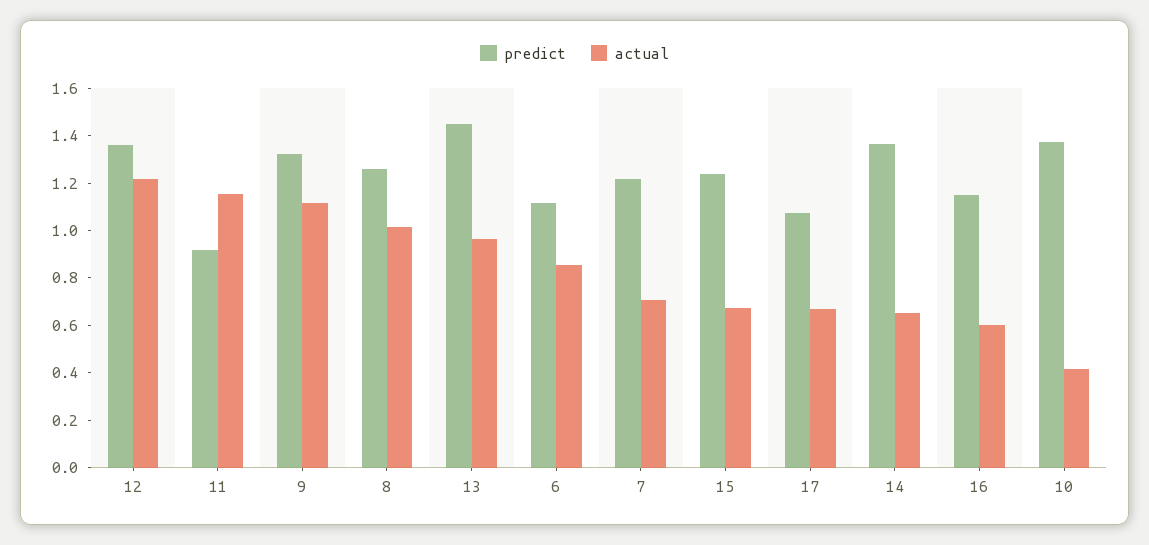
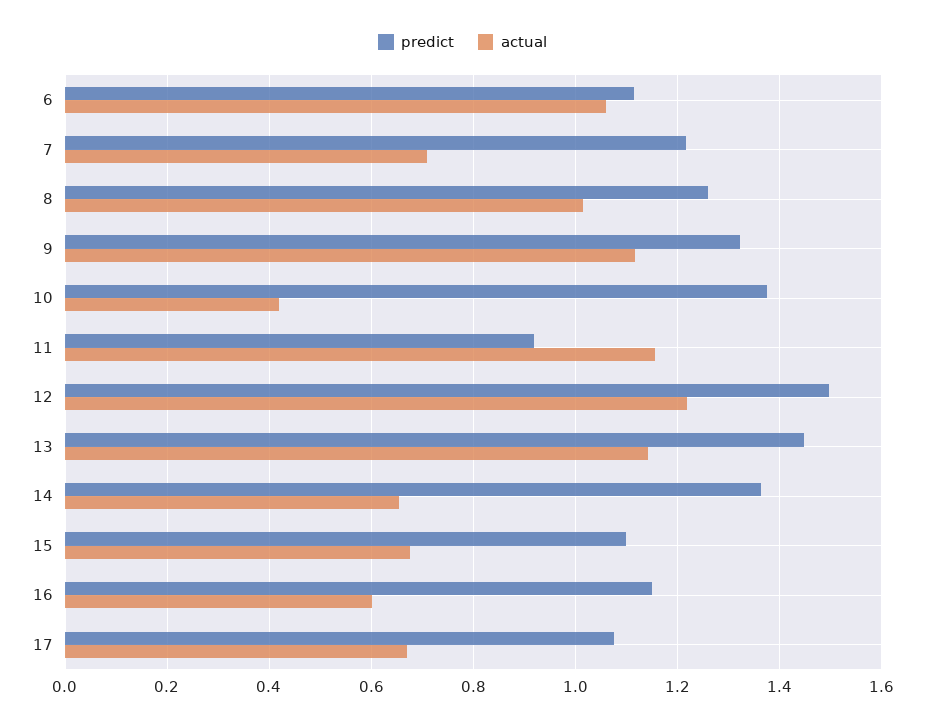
predict, 12: 1.35 -> 1.5
actual, 13: 0.95 -> 1.14
actual, 6: 0.85 -> 1.06
predict, 15: 1.25 -> 1.1

